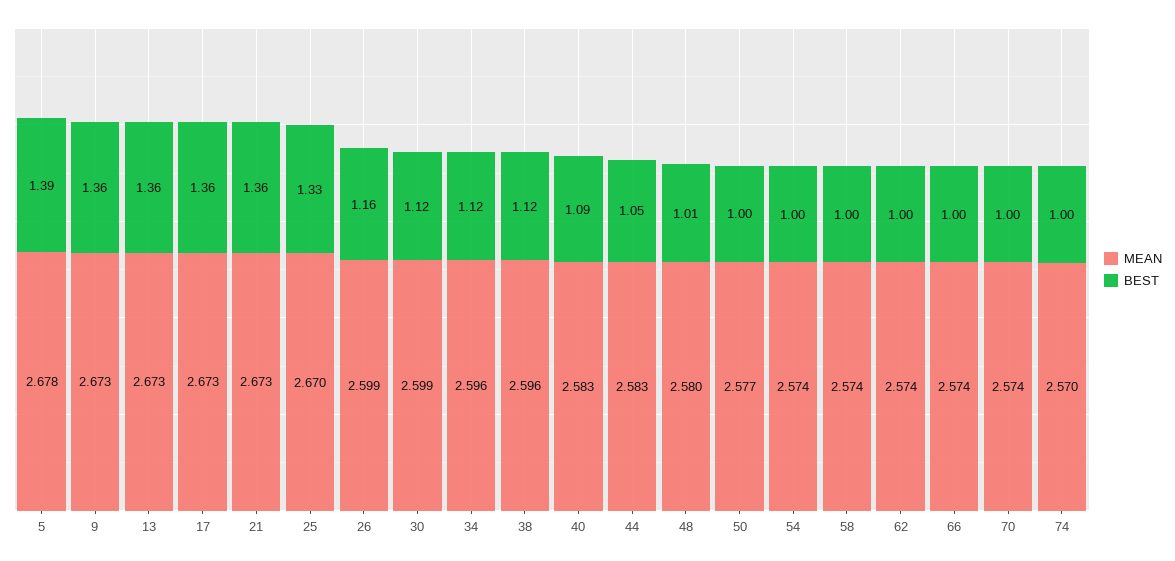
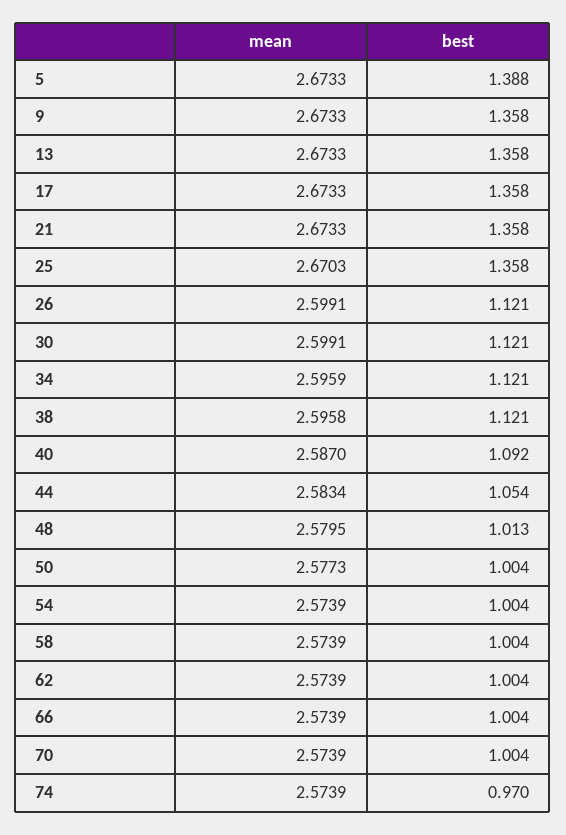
MEAN, 5: 2.678 -> 2.6733
BEST, 25: 1.33 -> 1.358
BEST, 26: 1.16 -> 1.121
MEAN, 40: 2.583 -> 2.587
MEAN, 74: 2.57 -> 2.5739
BEST, 74: 1 -> 0.97

